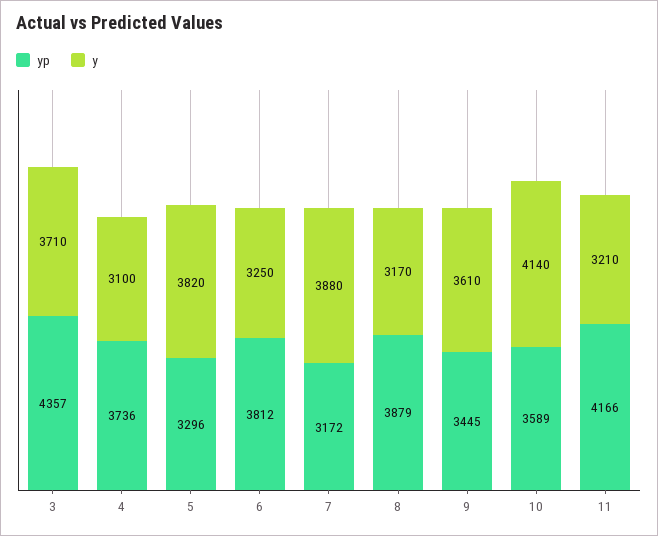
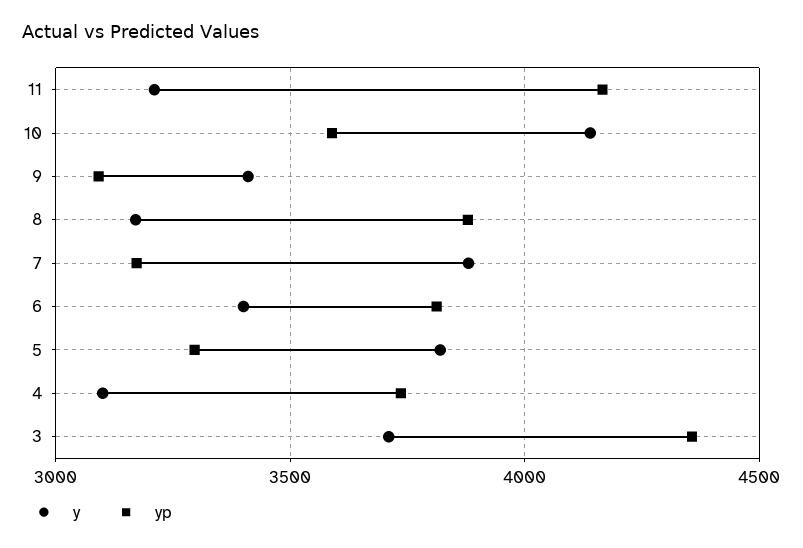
y, 6: 3250 -> 3400
yp, 9: 3445 -> 3100
y, 9: 3610 -> 3400

